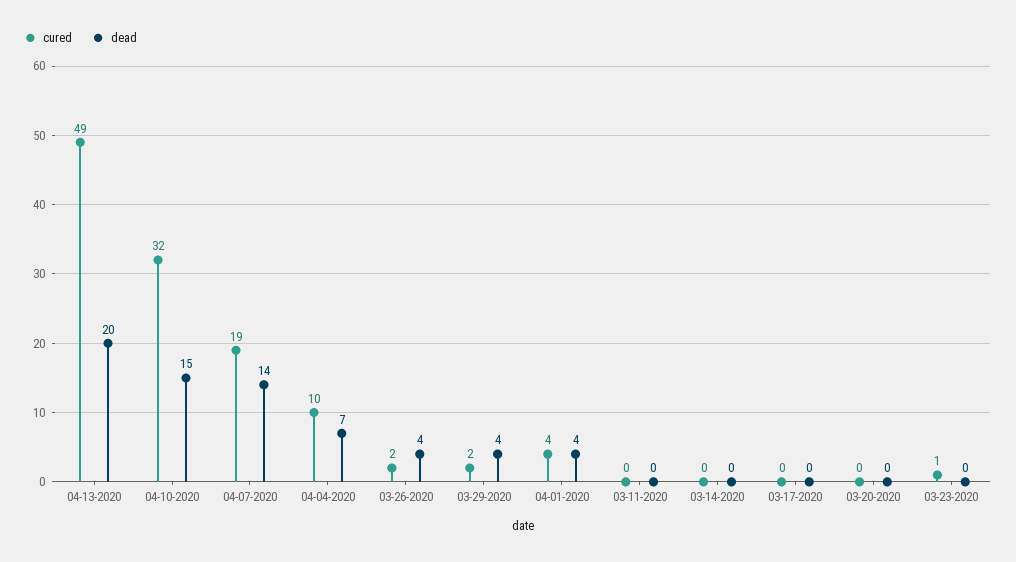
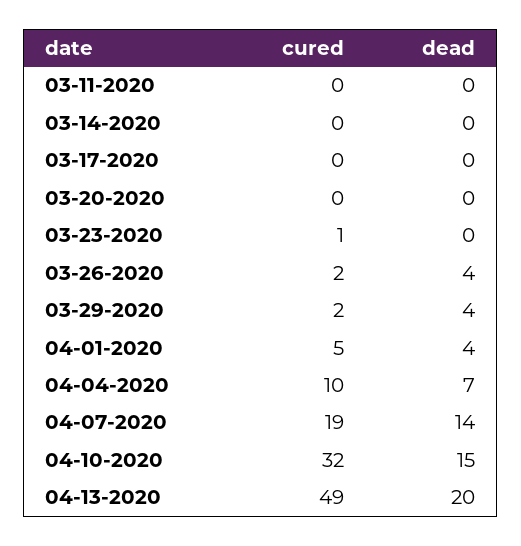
cured, 04-01-2020: 4 -> 5

